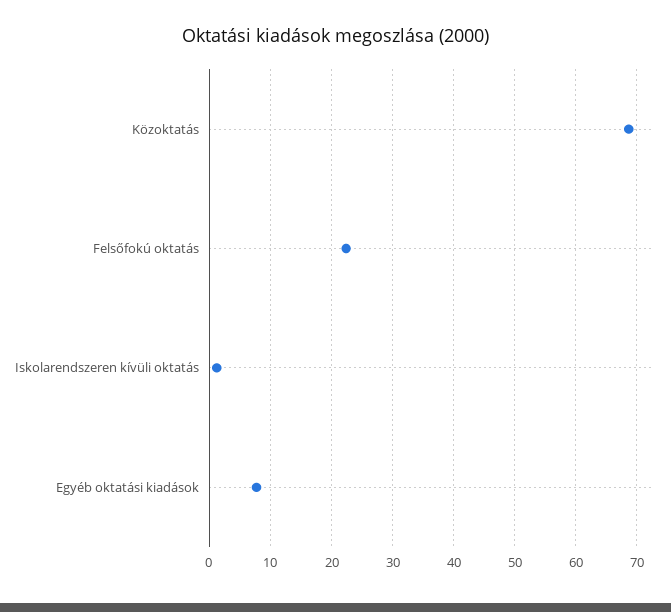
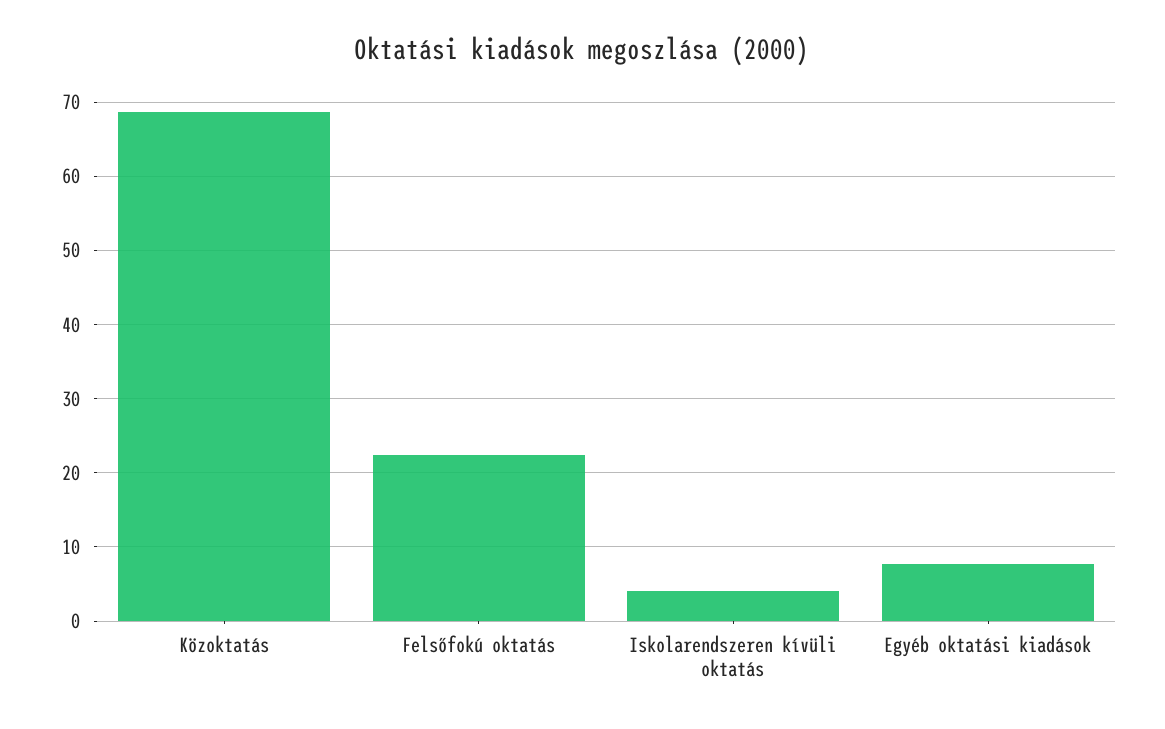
Iskolarendszeren kívüli oktatás: 1 -> 4

